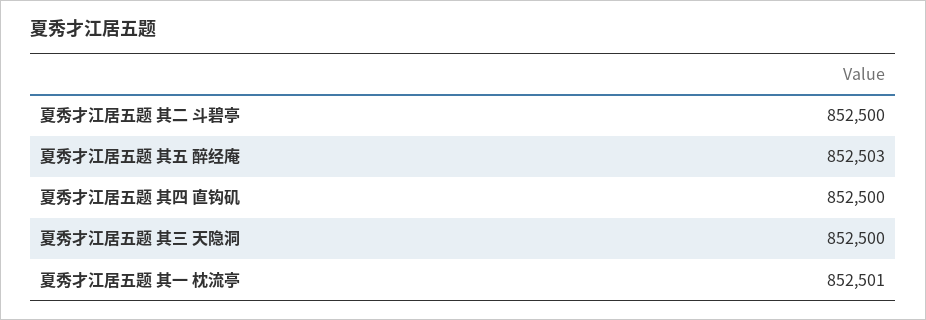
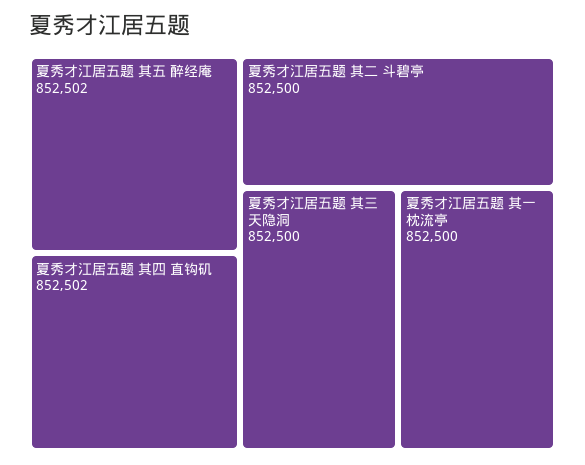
夏秀才江居五题 其五 醉经庵: 852503 -> 852502
夏秀才江居五题 其四 直钩矶: 852500 -> 852502
夏秀才江居五题 其一 枕流亭: 852501 -> 852500

